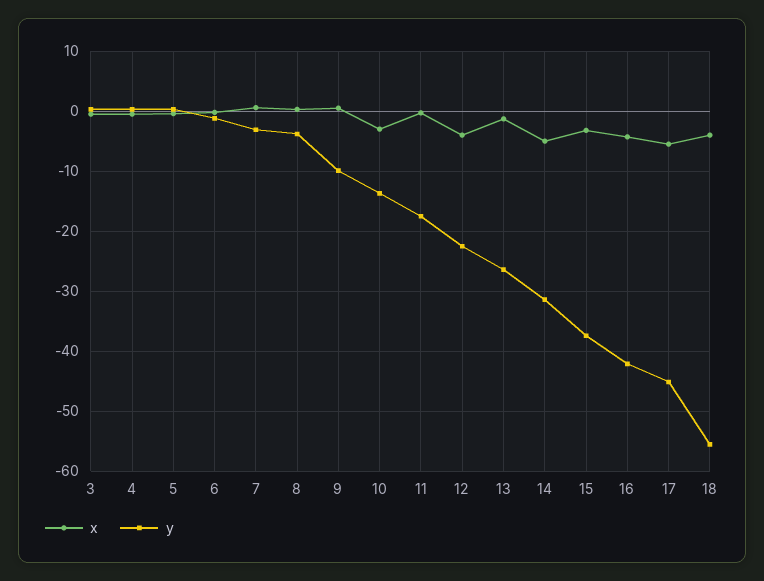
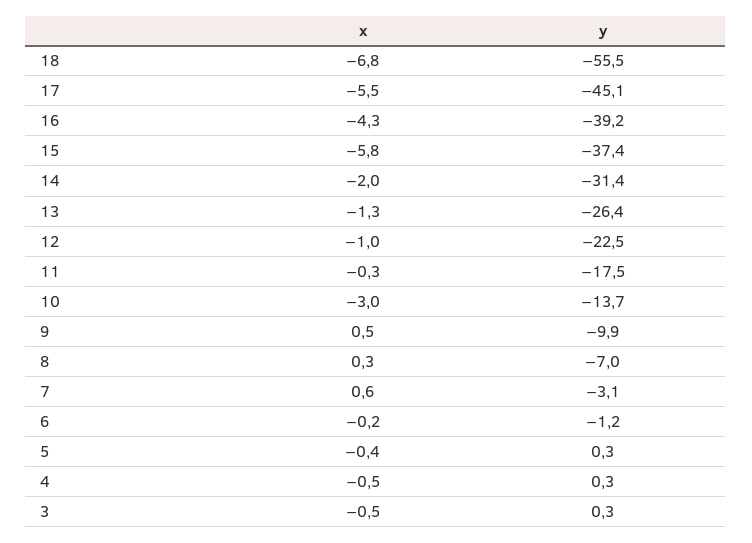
y, 8: -4 -> -7
x, 12: -4 -> -1
x, 14: -5 -> -2
x, 15: -3 -> -5.8
y, 16: -42 -> -39.2
x, 18: -4 -> -6.8

